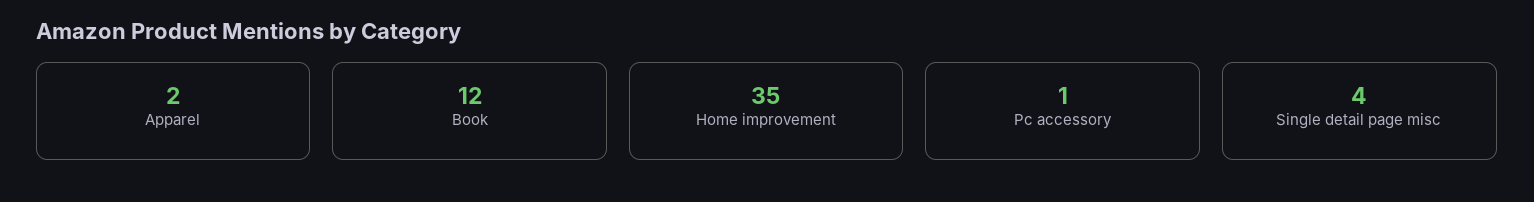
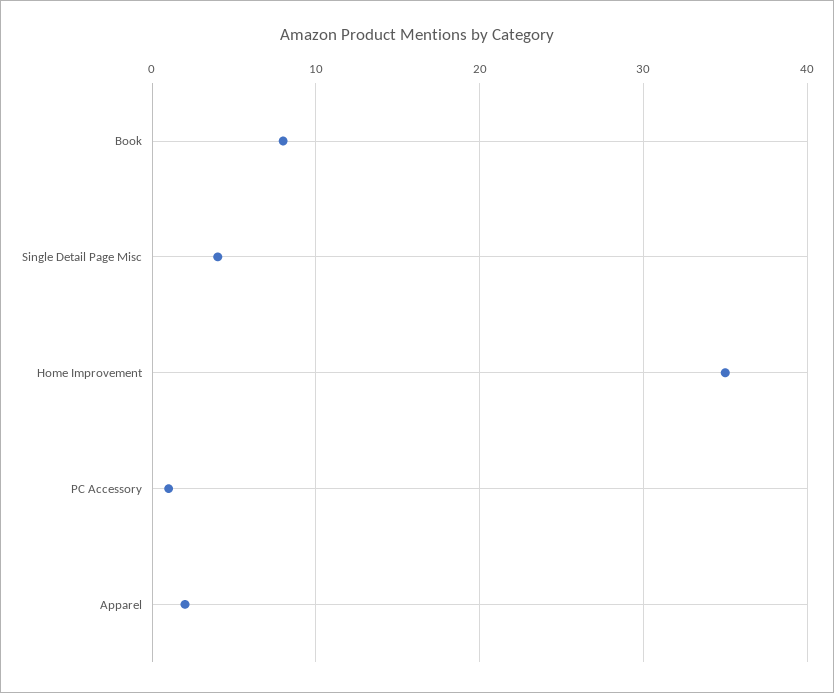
Book: 12 -> 8

